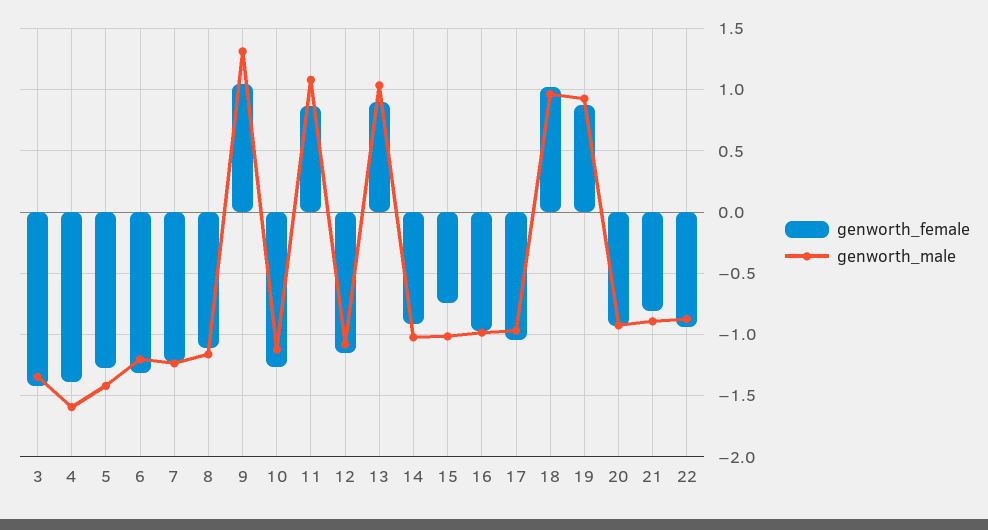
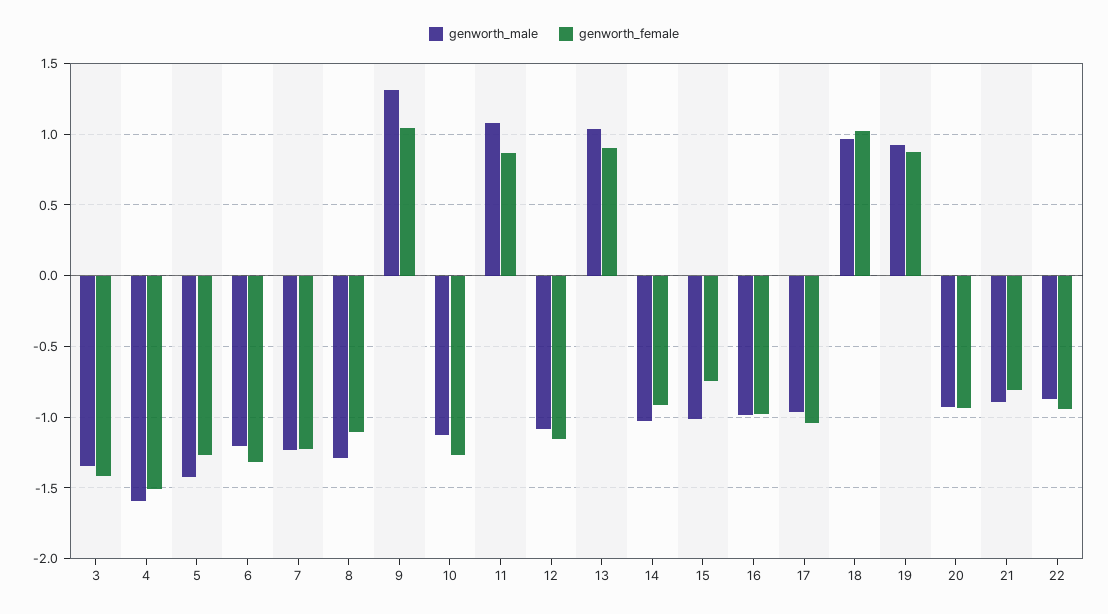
genworth_female, 4: -1.4 -> -1.5
genworth_male, 8: -1.15 -> -1.3

